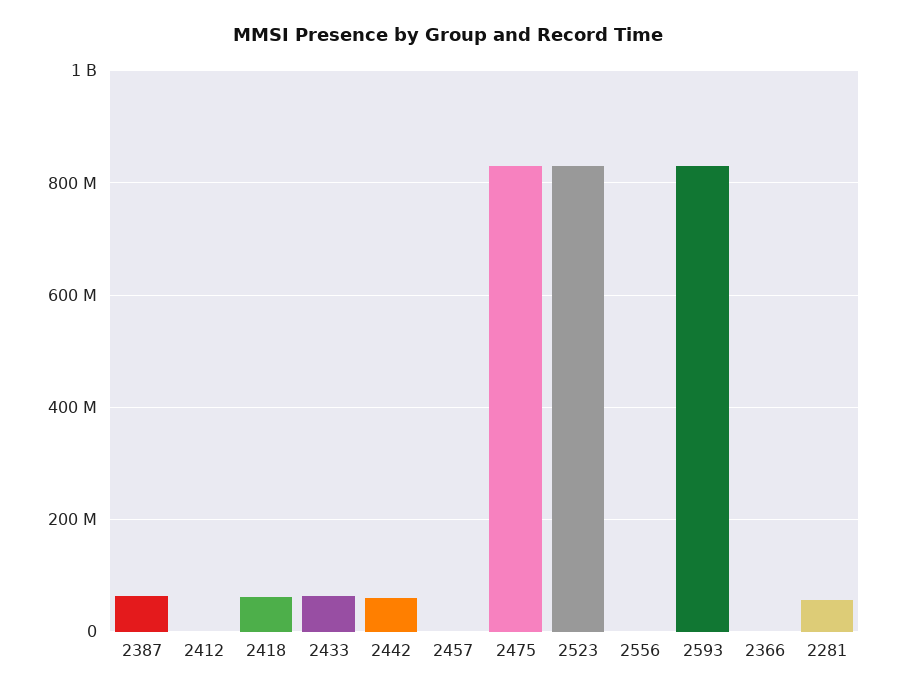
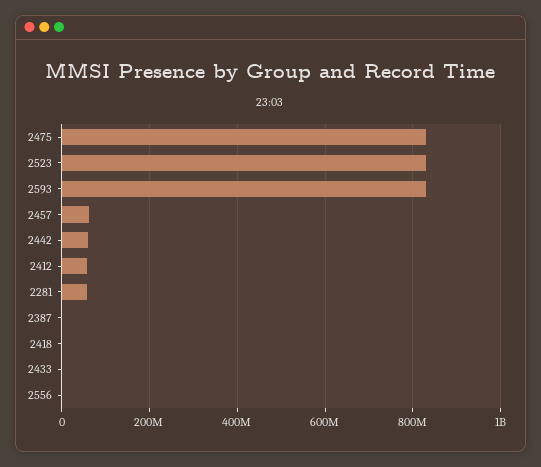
2387: 60000000 -> 0
2412: 0 -> 60000000
2418: 60000000 -> 0
2433: 60000000 -> 0
2457: 0 -> 60000000
2366: 0 -> none

